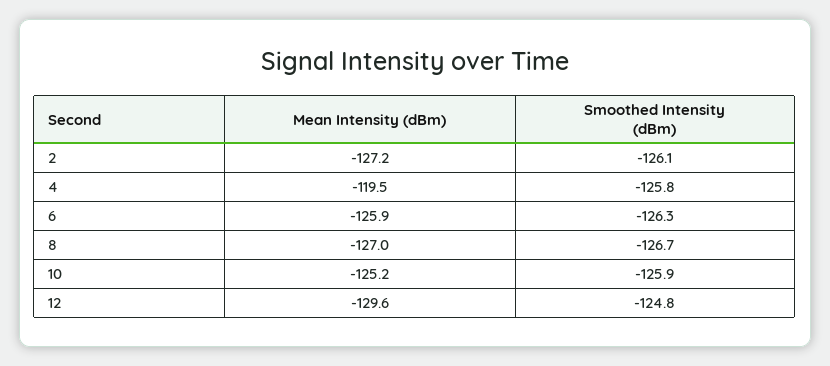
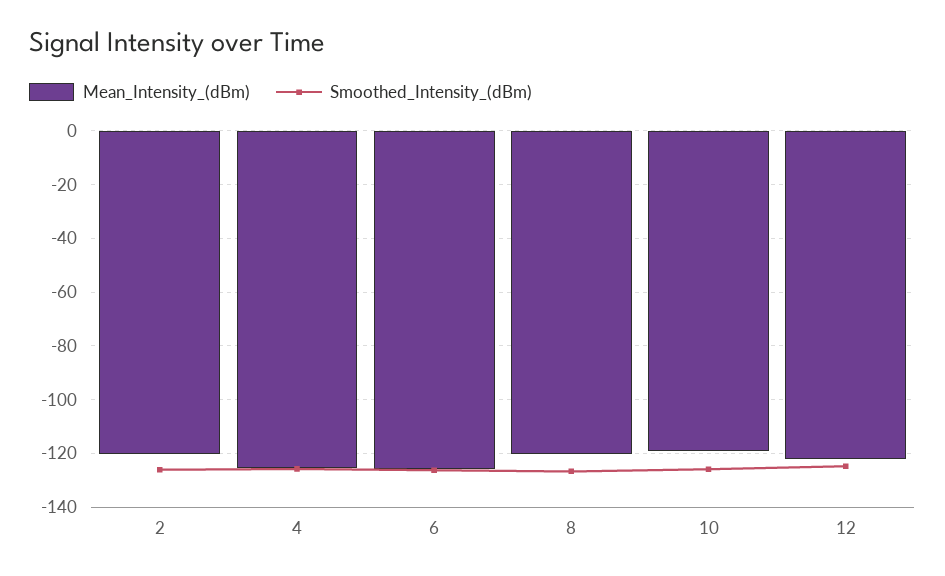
Mean Intensity (dBm), 2: -127.2 -> -120
Mean Intensity (dBm), 4: -119.5 -> -125
Mean Intensity (dBm), 8: -127 -> -120
Mean Intensity (dBm), 10: -125.2 -> -120
Mean Intensity (dBm), 12: -129.6 -> -122.5

